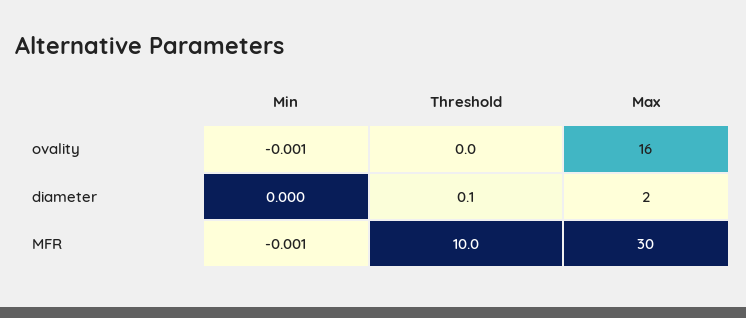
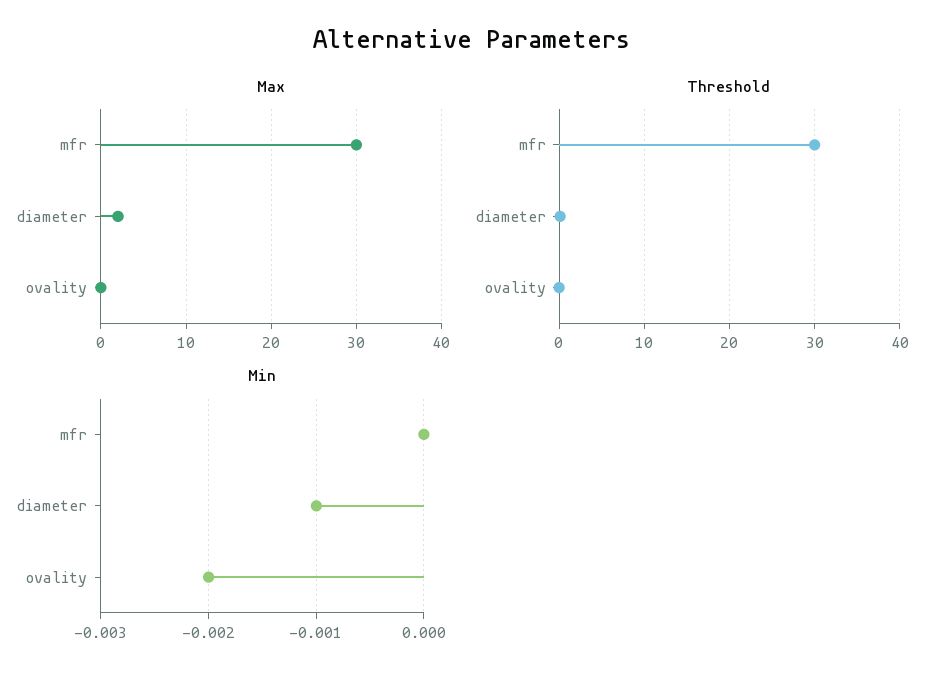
Min, ovality: -0.001 -> -0.002
Max, ovality: 16 -> 0
Min, diameter: 0 -> -0.001
Min, MFR: -0.001 -> 0
Threshold, MFR: 10 -> 30

